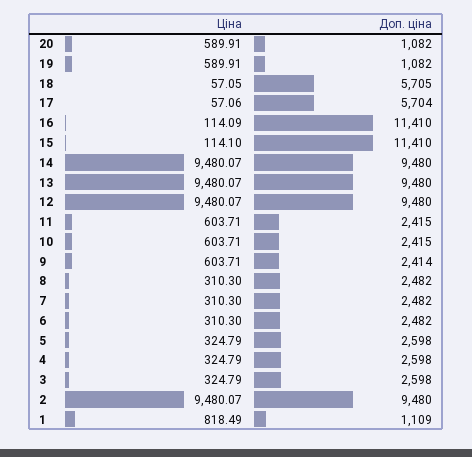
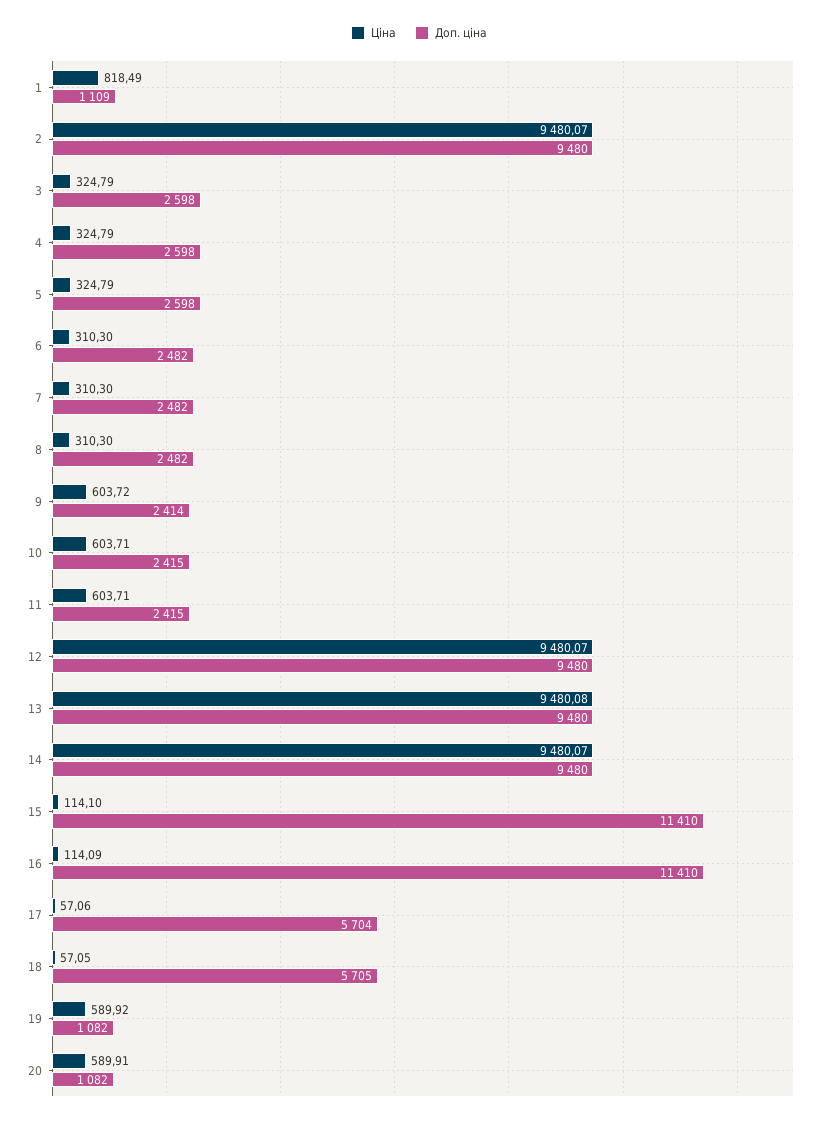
Ціна, 19: 589.91 -> 589.92
Ціна, 13: 9480.07 -> 9480.08
Ціна, 9: 603.71 -> 603.72

